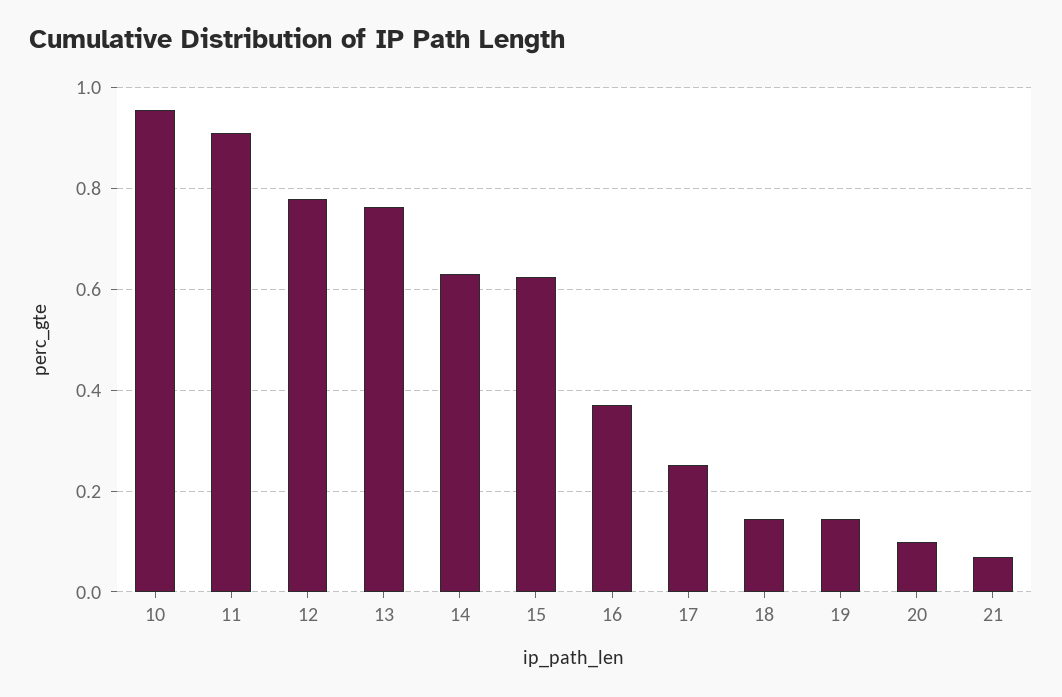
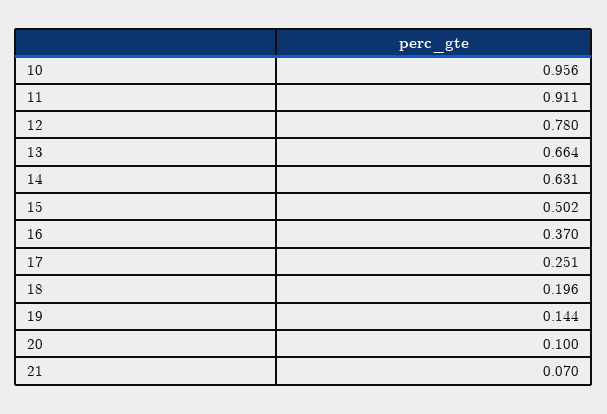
13: 0.76 -> 0.664
15: 0.62 -> 0.502
18: 0.14 -> 0.196

